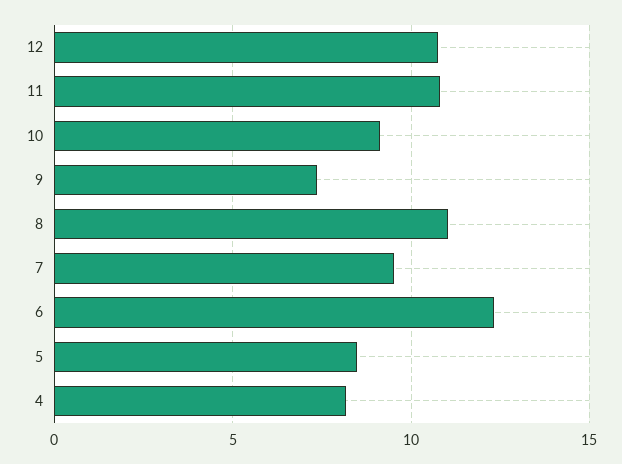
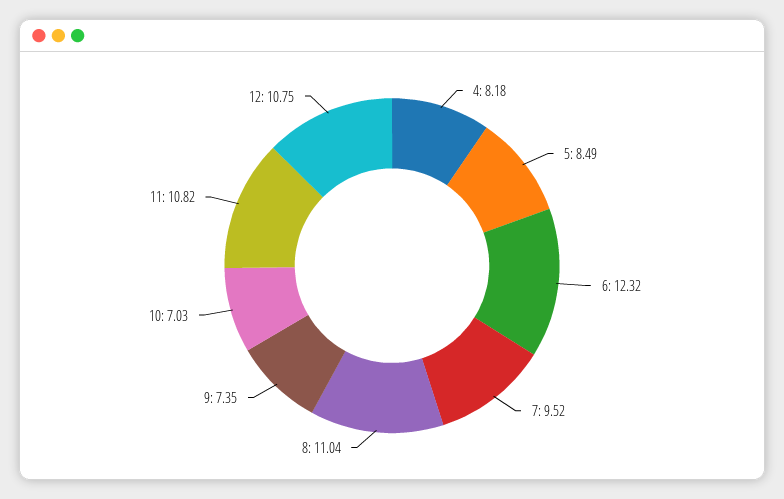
10: 9 -> 7.03

